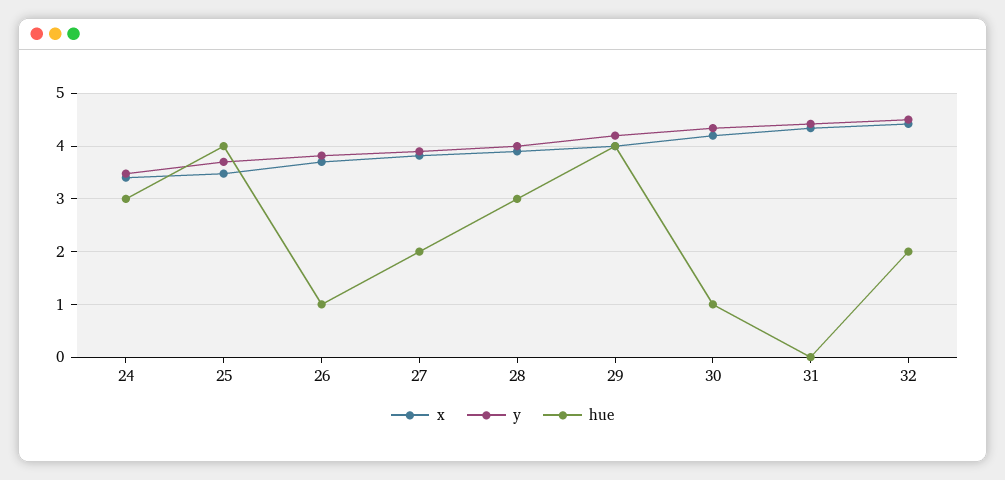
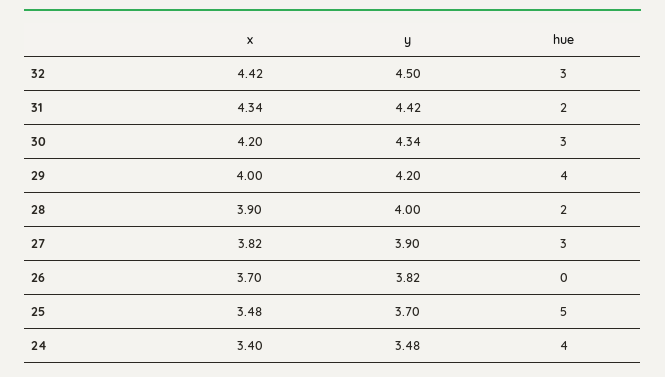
hue, 24: 3 -> 4
hue, 25: 4 -> 5
hue, 26: 1 -> 0
hue, 27: 2 -> 3
hue, 28: 3 -> 2
hue, 30: 1 -> 3
hue, 31: 0 -> 2
hue, 32: 2 -> 3

